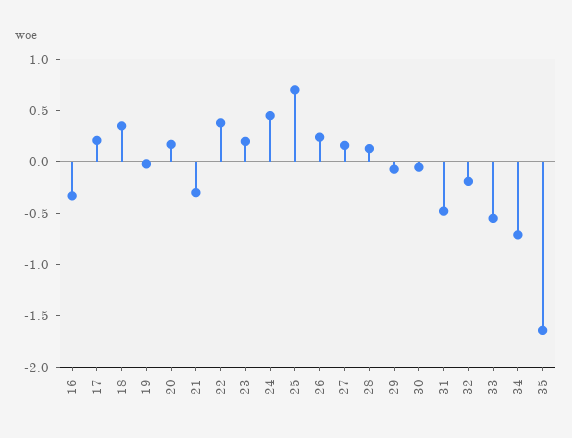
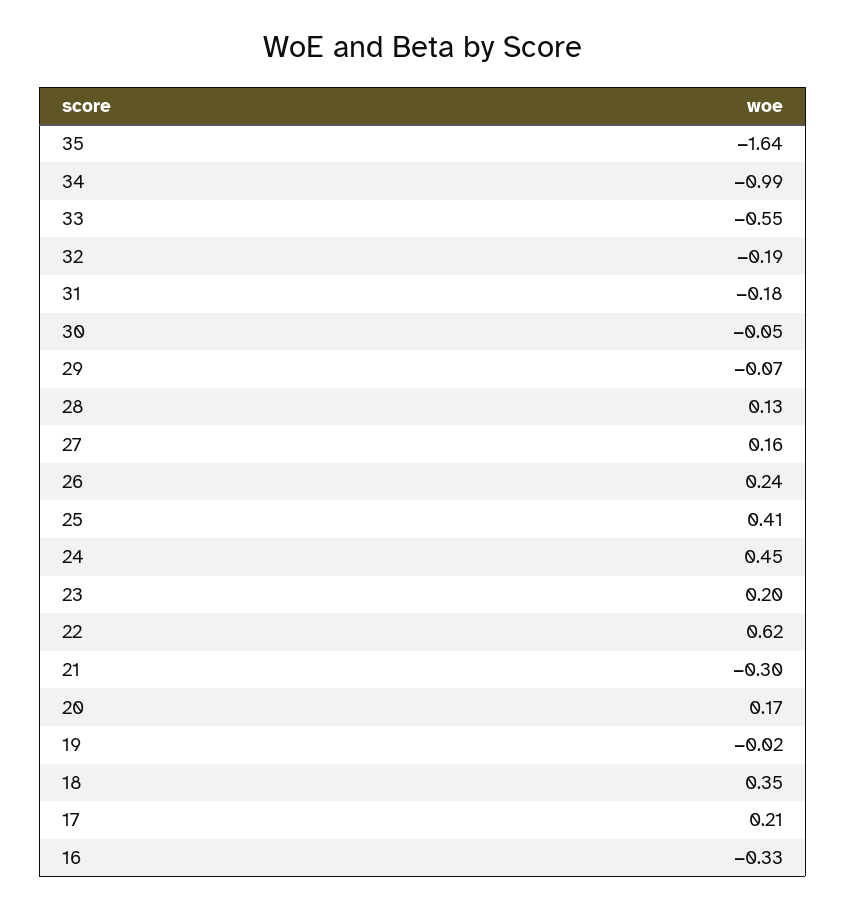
22: 0.4 -> 0.62
25: 0.7 -> 0.41
31: -0.5 -> -0.18
34: -0.7 -> -0.99

